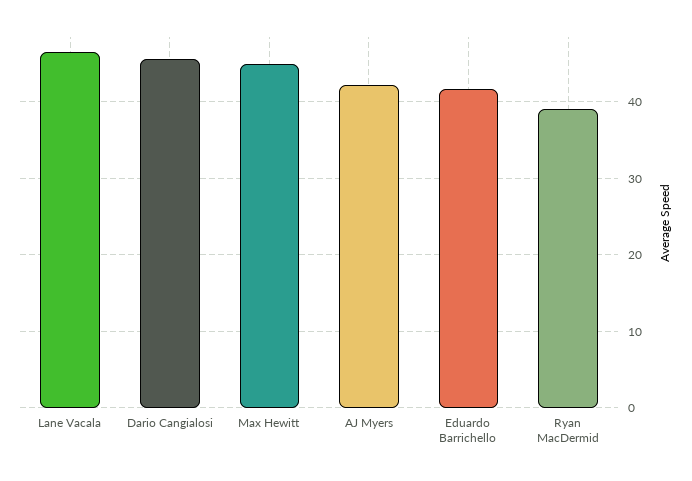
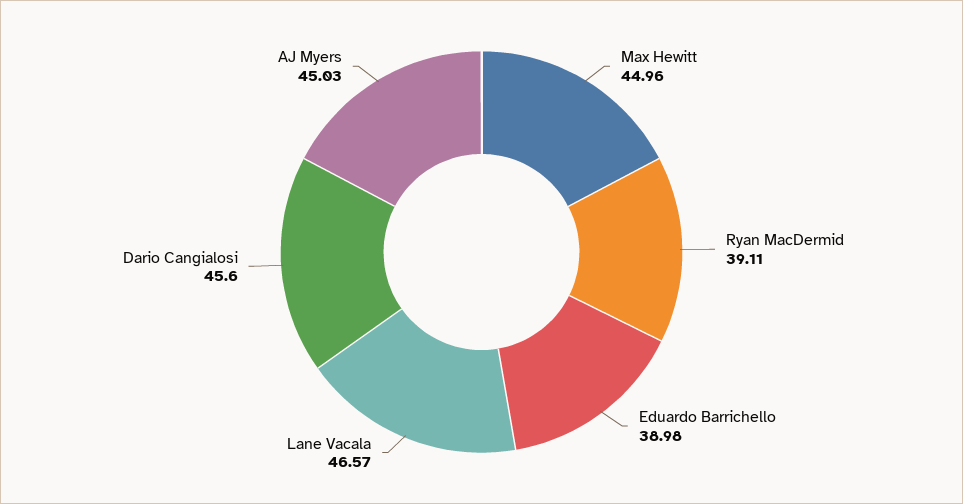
AJ Myers: 42 -> 45.03
Eduardo Barrichello: 42 -> 38.98

